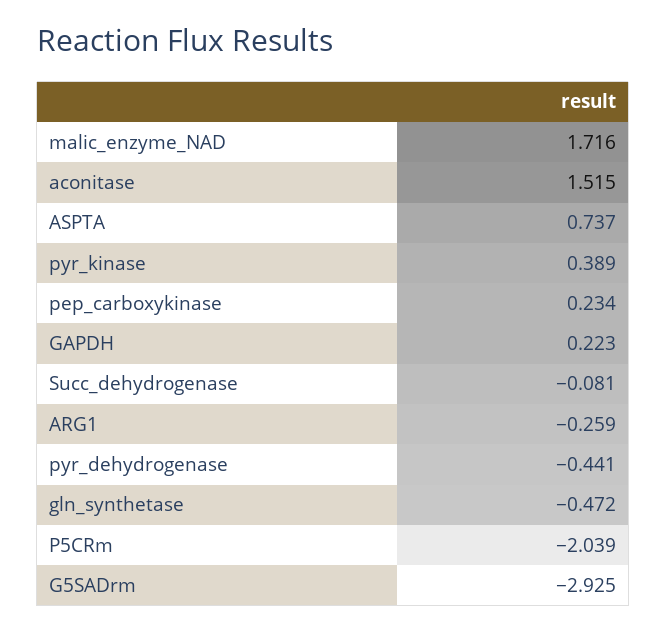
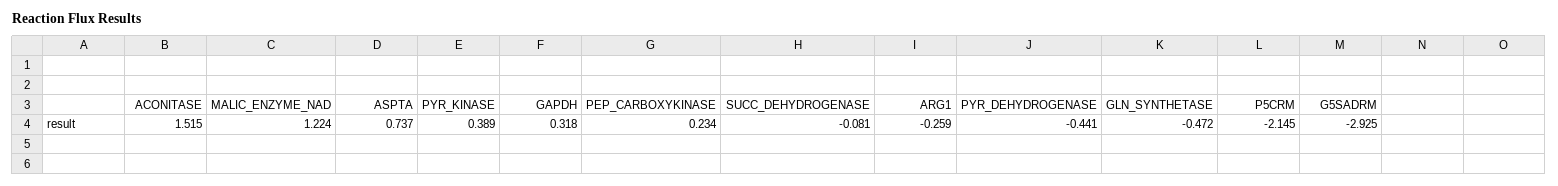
malic_enzyme_NAD: 1.716 -> 1.224
GAPDH: 0.223 -> 0.318
P5CRm: -2.039 -> -2.145

